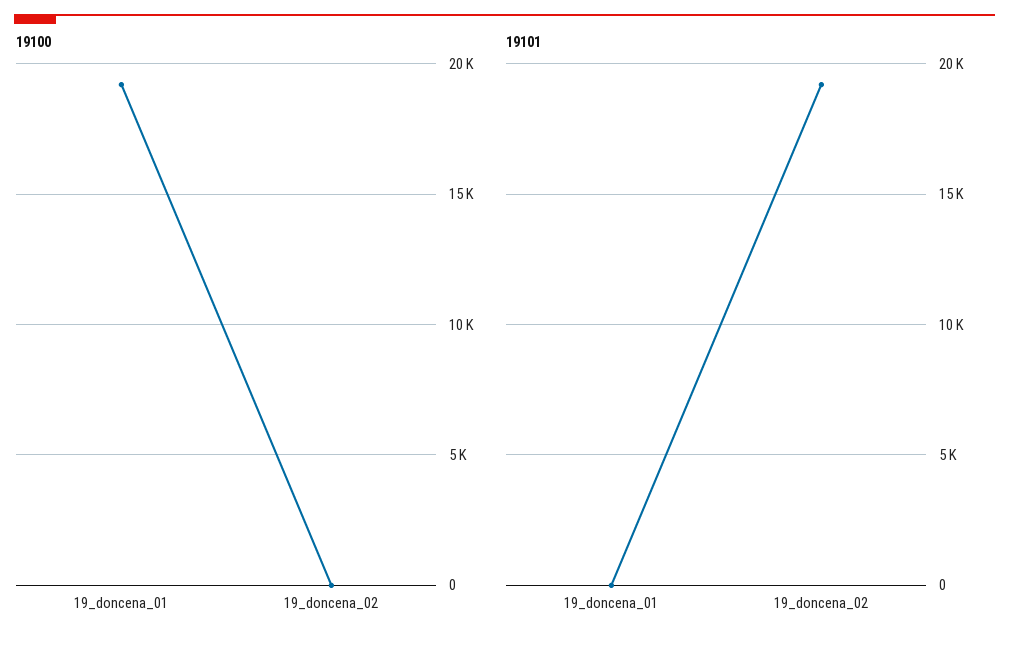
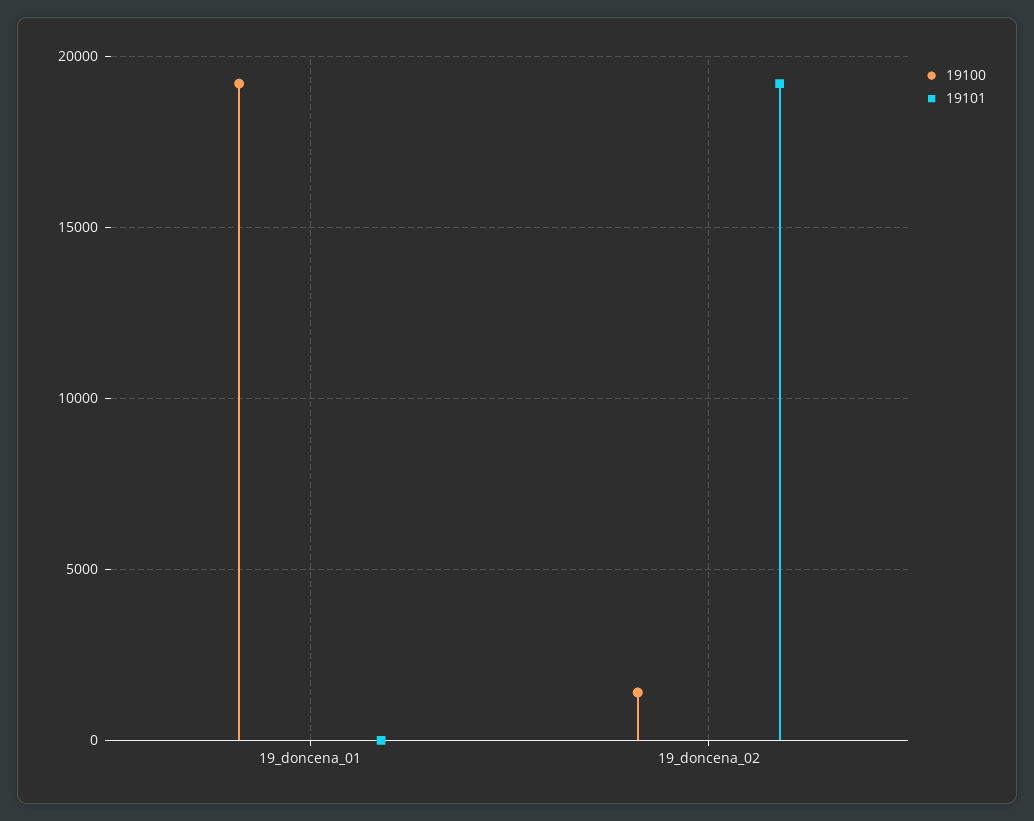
19100, 19_doncena_02: 0 -> 1500

